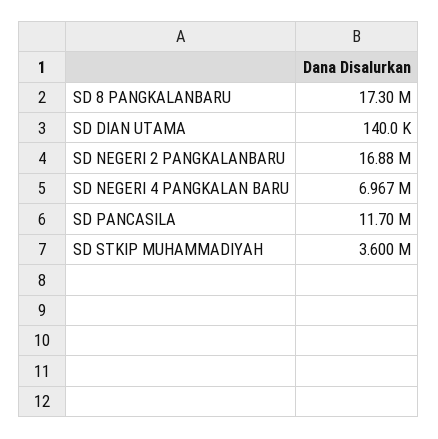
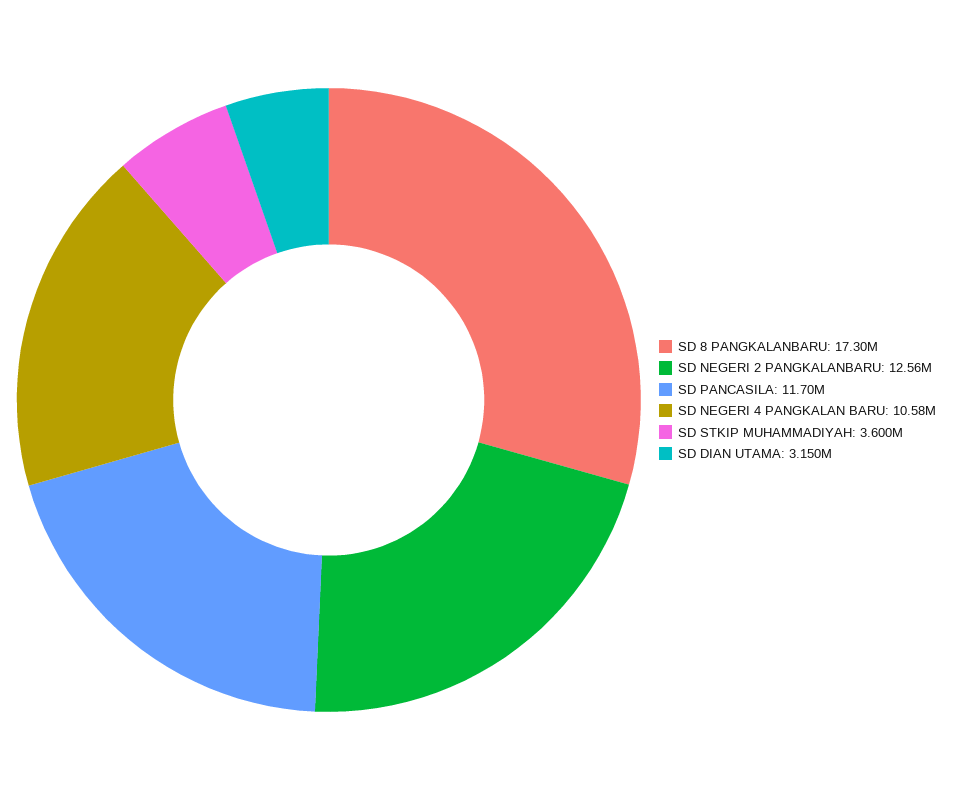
SD DIAN UTAMA: 140000 -> 3150000
SD NEGERI 2 PANGKALANBARU: 16880000 -> 12560000
SD NEGERI 4 PANGKALAN BARU: 6967000 -> 10580000

